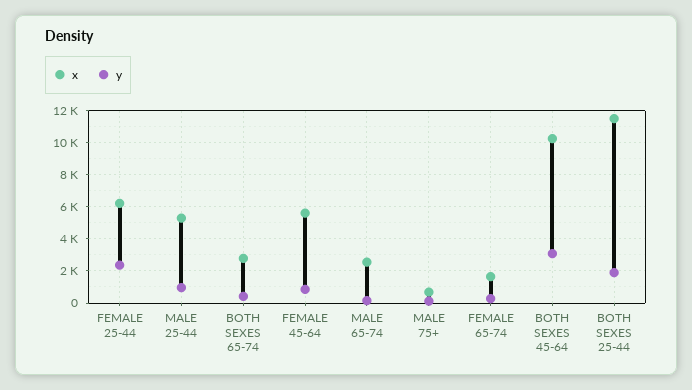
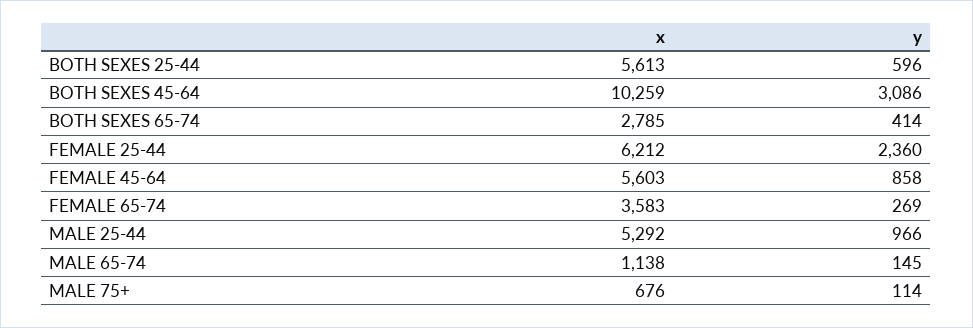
x, MALE 65-74: 2500 -> 1138
x, FEMALE 65-74: 1500 -> 3583
x, BOTH SEXES 25-44: 11500 -> 5613
y, BOTH SEXES 25-44: 2000 -> 596

